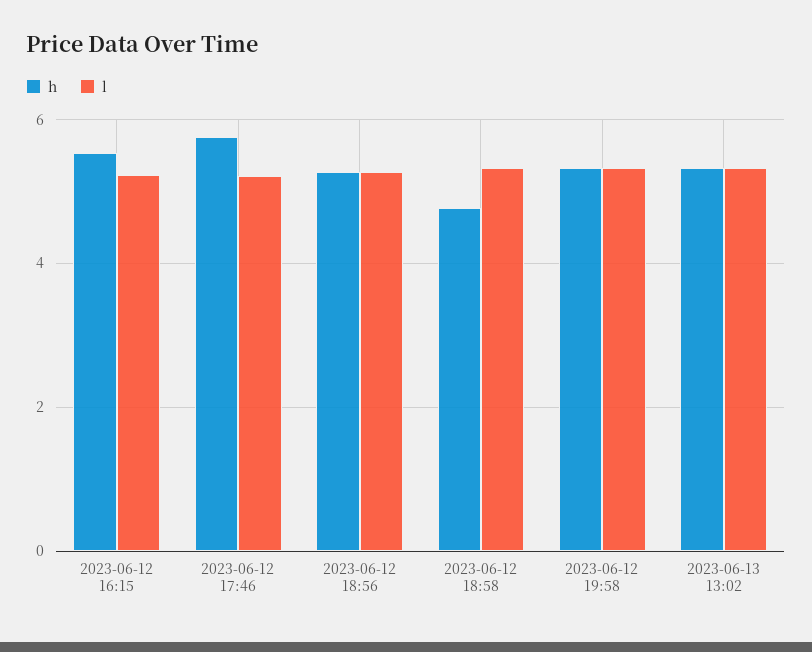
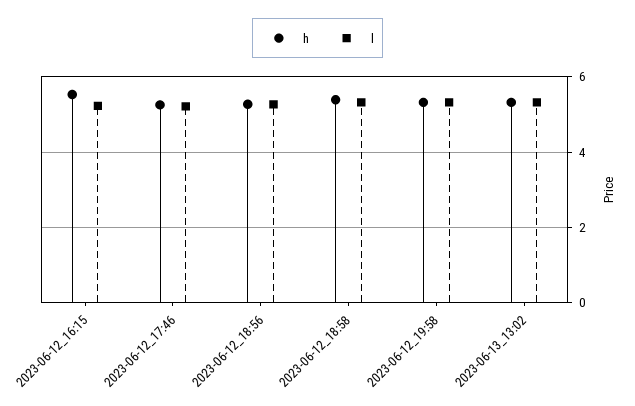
h, 2023-06-12 17:46: 5.8 -> 5.2
h, 2023-06-12 18:58: 4.8 -> 5.4

